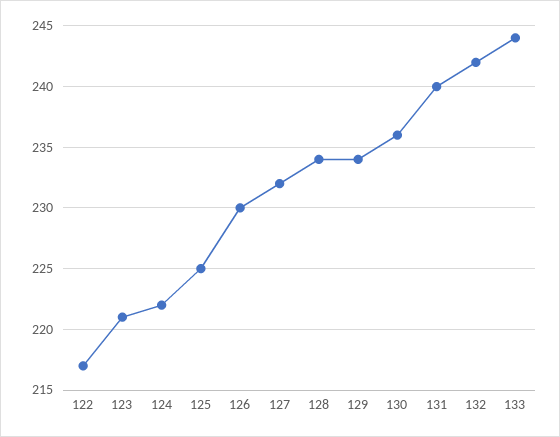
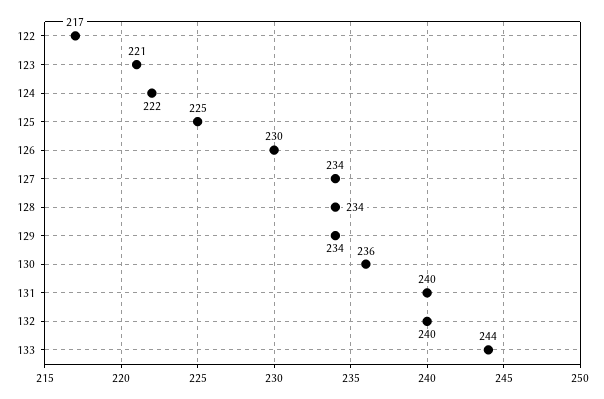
127: 232 -> 234
132: 242 -> 240

